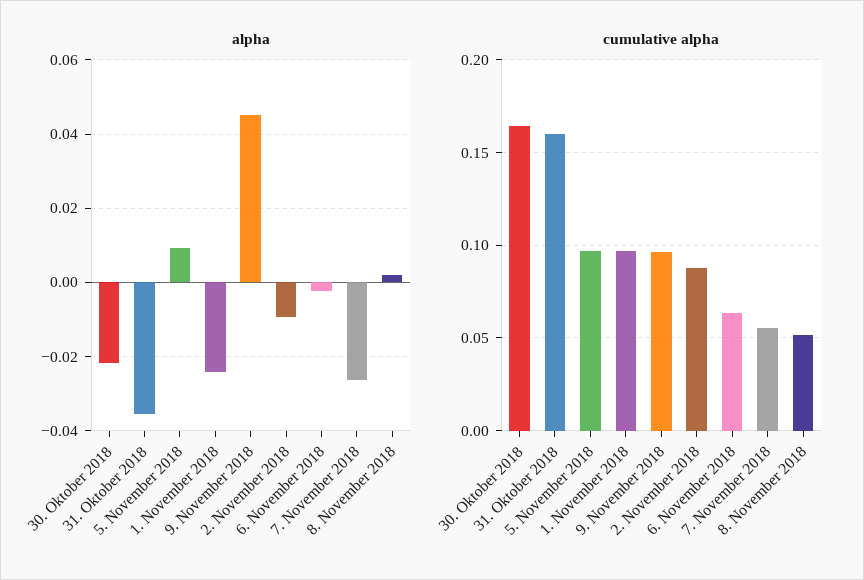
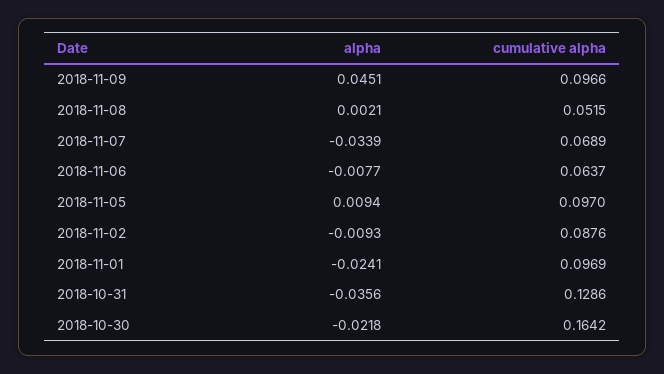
alpha, 6. November 2018: -0.002 -> -0.0077
alpha, 7. November 2018: -0.026 -> -0.0339
cumulative alpha, 31. Oktober 2018: 0.16 -> 0.1286
cumulative alpha, 7. November 2018: 0.055 -> 0.0689

